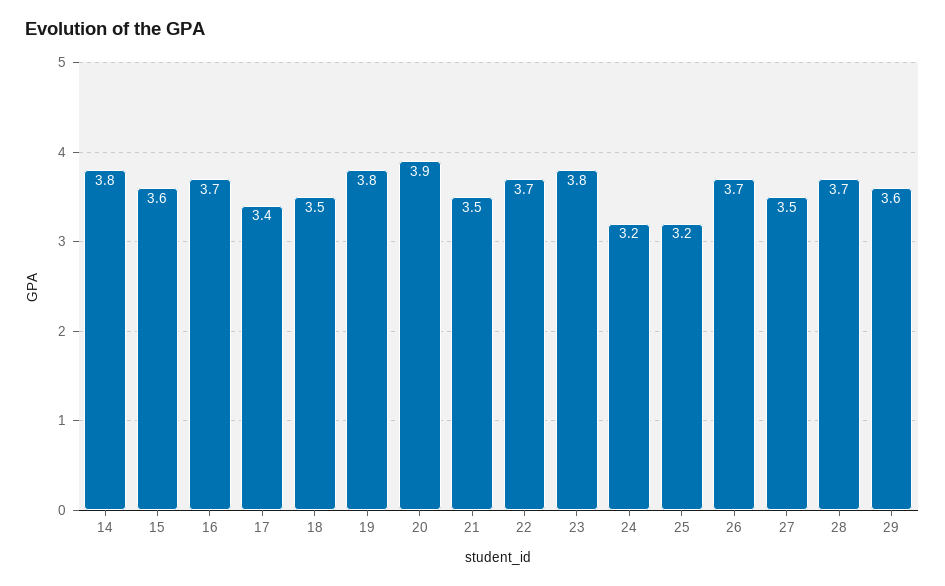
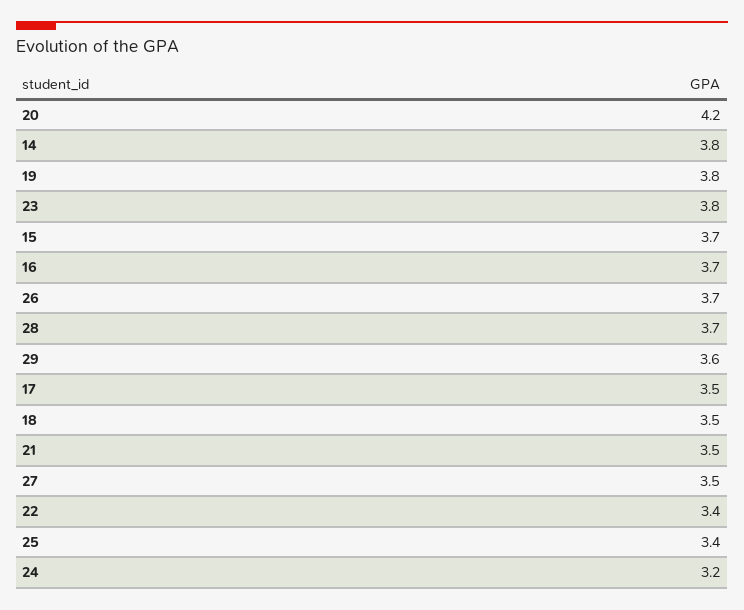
15: 3.6 -> 3.7
17: 3.4 -> 3.5
20: 3.9 -> 4.2
22: 3.7 -> 3.4
25: 3.2 -> 3.4

